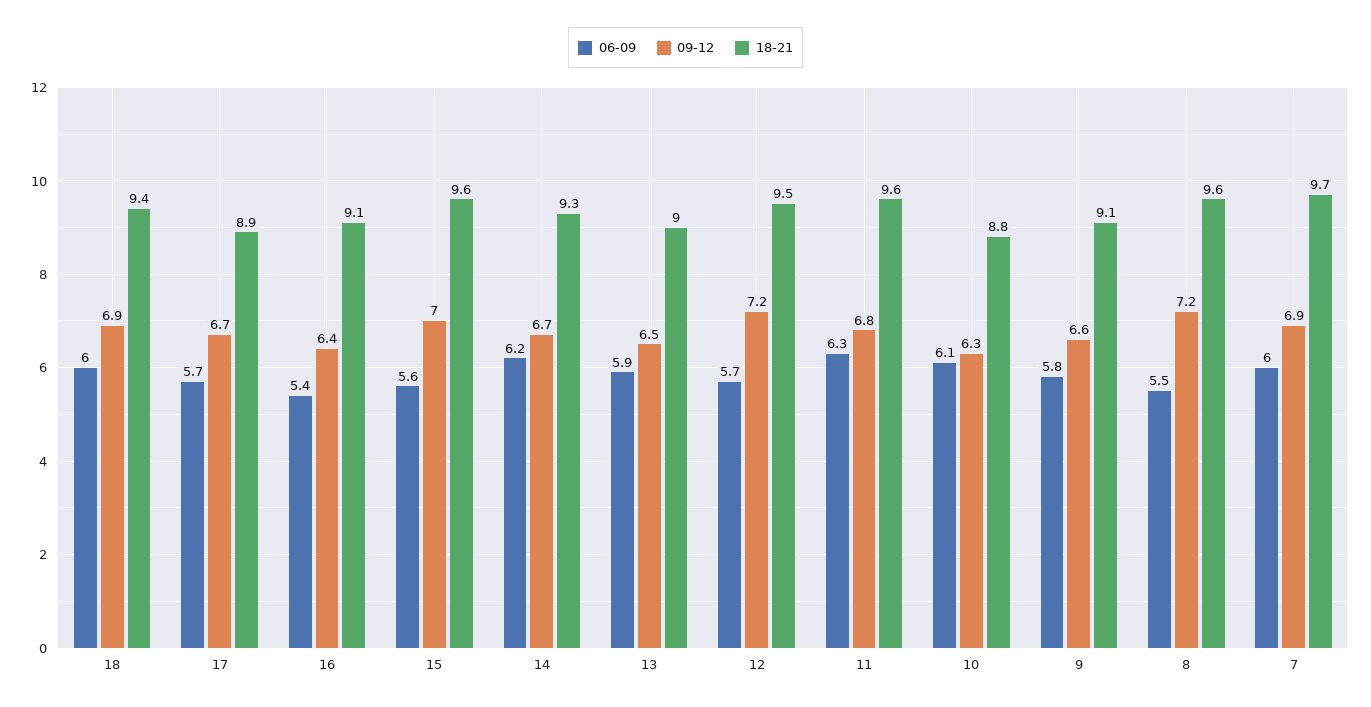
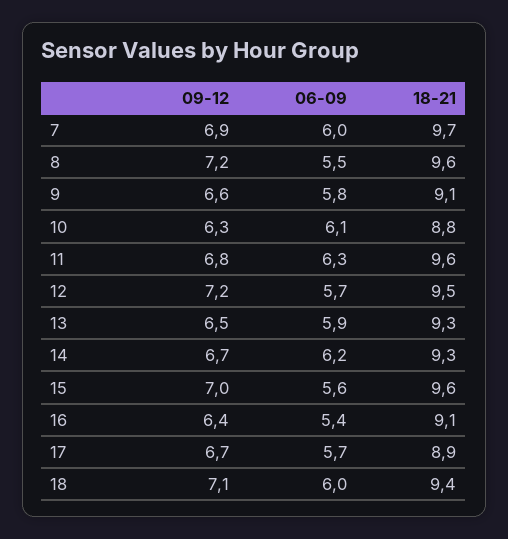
09-12, 18: 6.9 -> 7.1
18-21, 13: 9 -> 9.3

